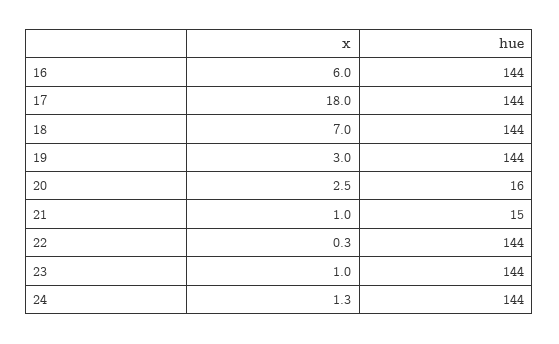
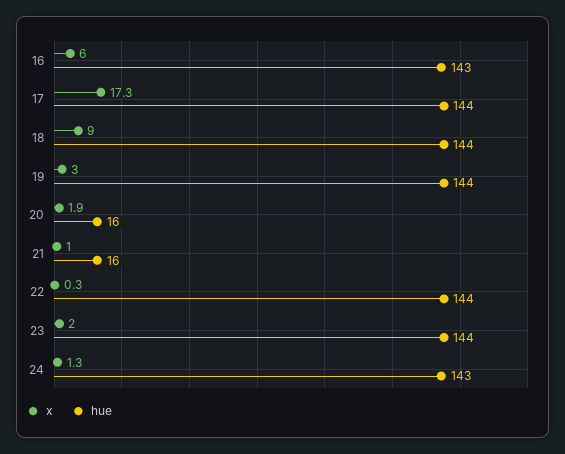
hue, 16: 144 -> 143
x, 17: 18 -> 17.3
x, 18: 7 -> 9
x, 20: 2.5 -> 1.9
hue, 21: 15 -> 16
x, 23: 1 -> 2
hue, 24: 144 -> 143

